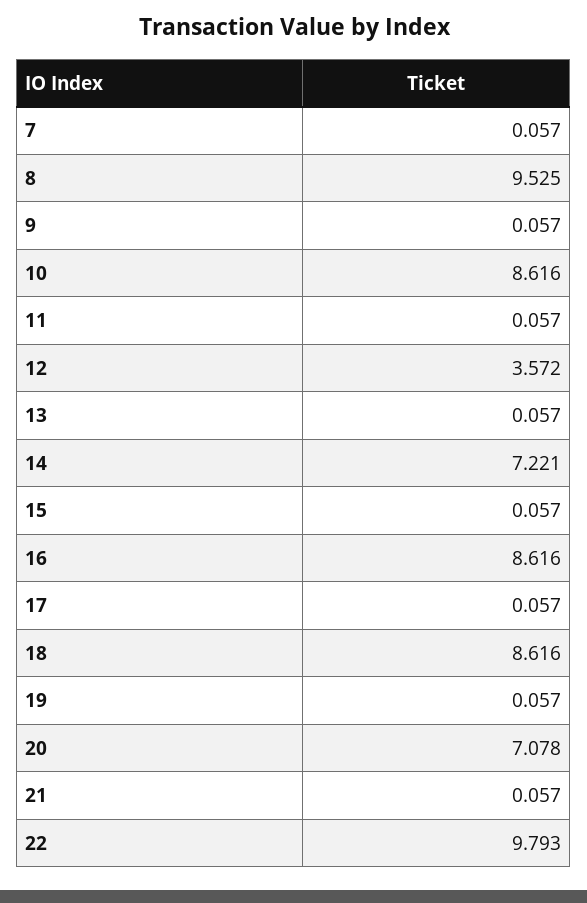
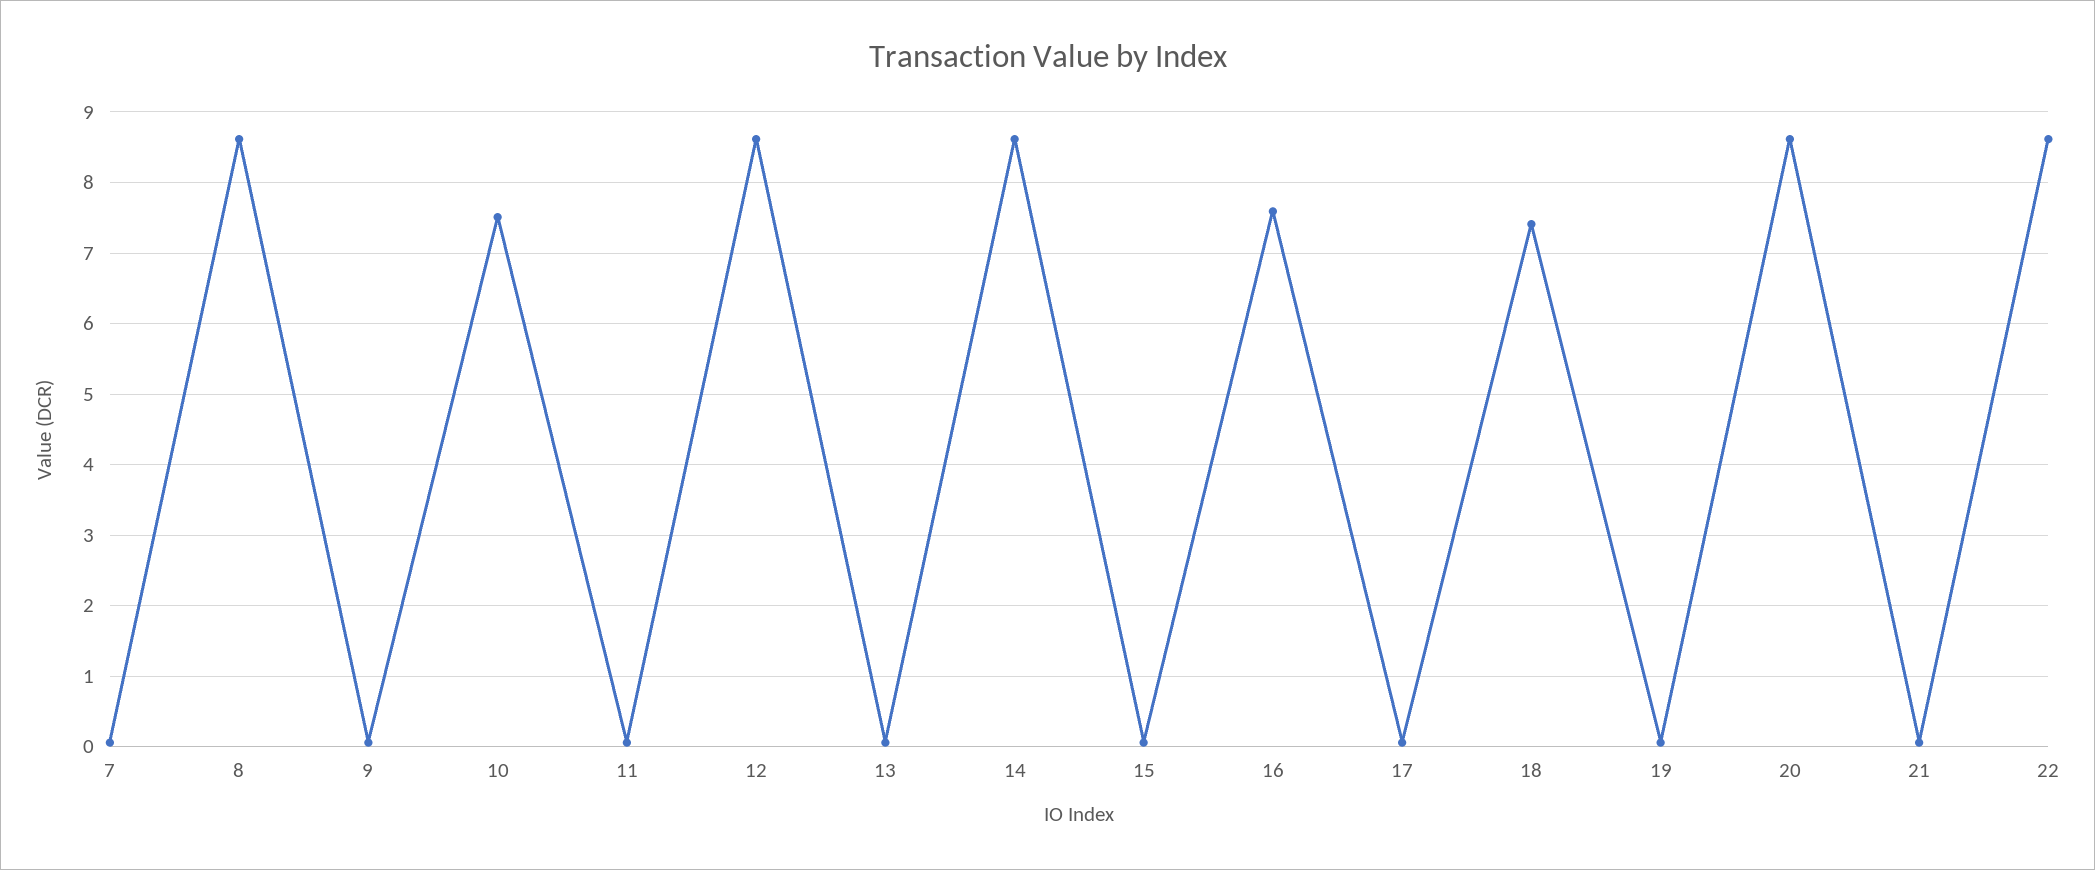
8: 9.525 -> 8.6
10: 8.616 -> 7.5
12: 3.572 -> 8.6
14: 7.221 -> 8.6
16: 8.616 -> 7.6
18: 8.616 -> 7.4
20: 7.078 -> 8.6
22: 9.793 -> 8.6

